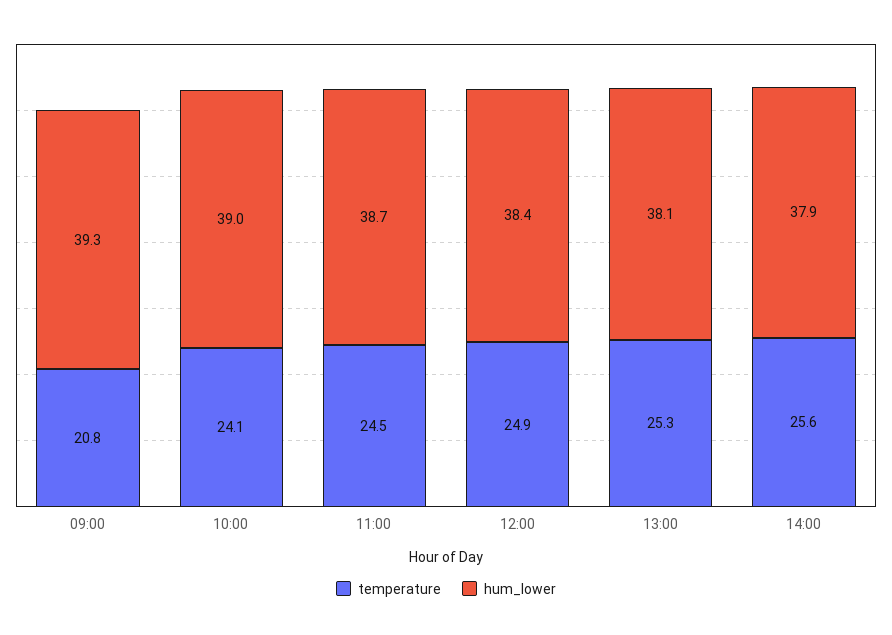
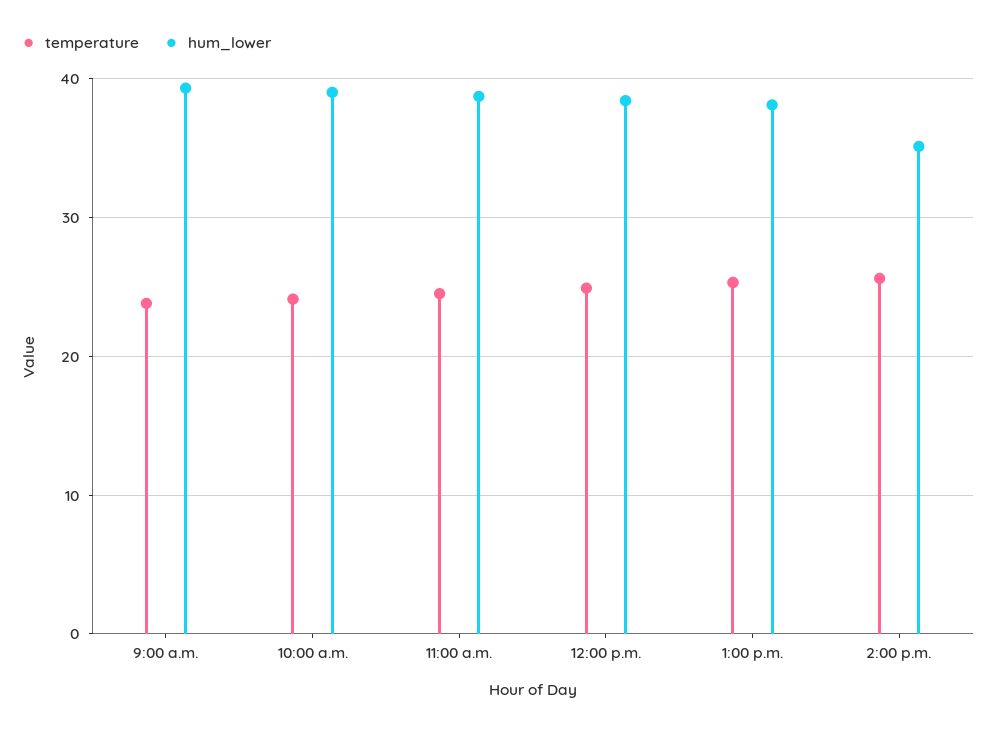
temperature, 09:00: 20.8 -> 24
hum_lower, 14:00: 37.9 -> 35

